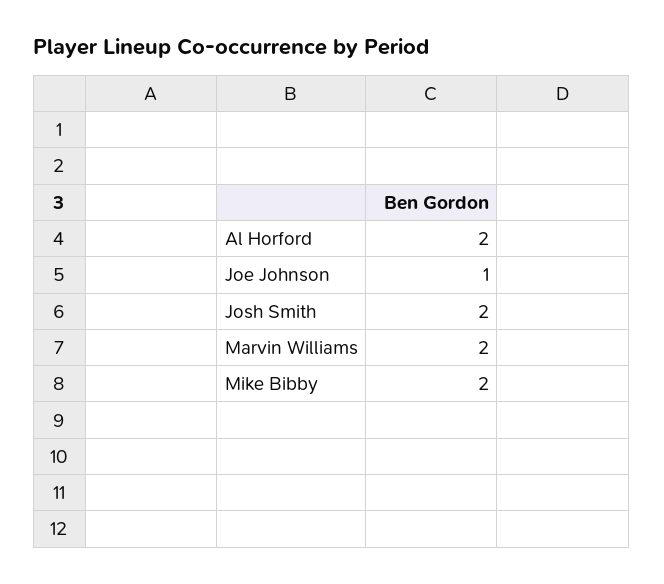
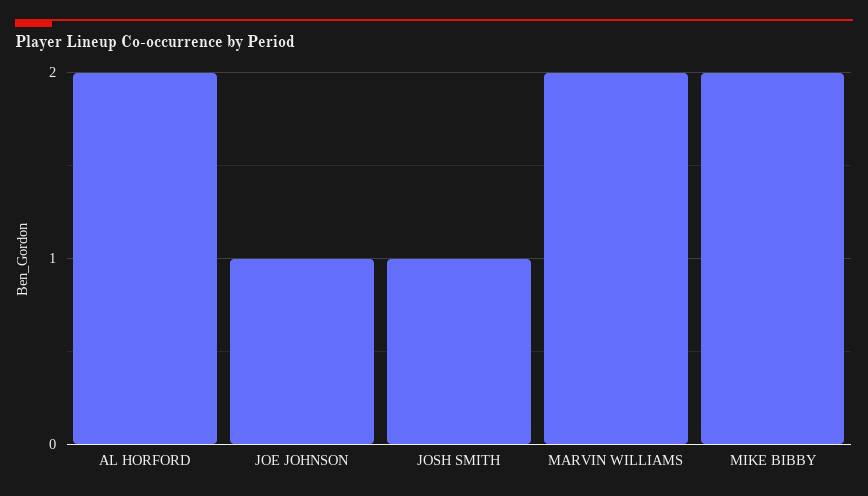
Josh Smith: 2 -> 1

